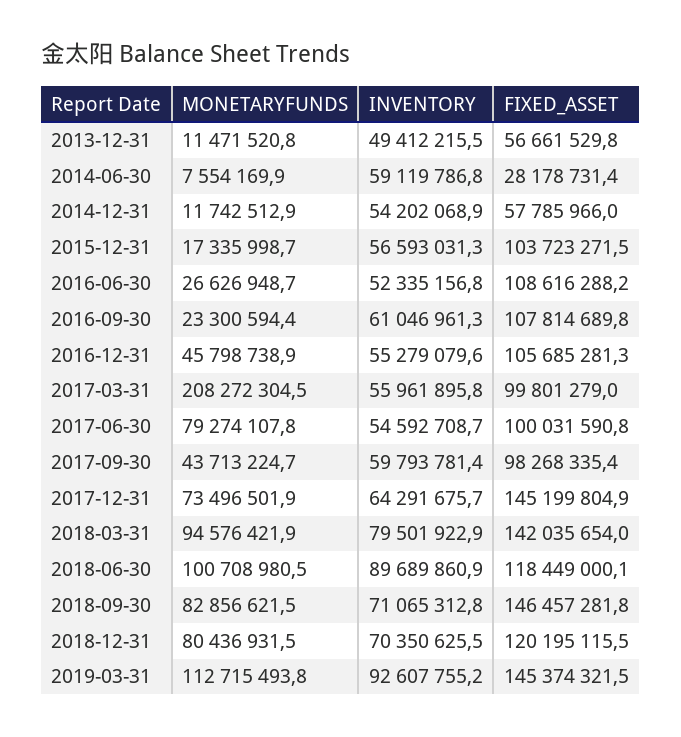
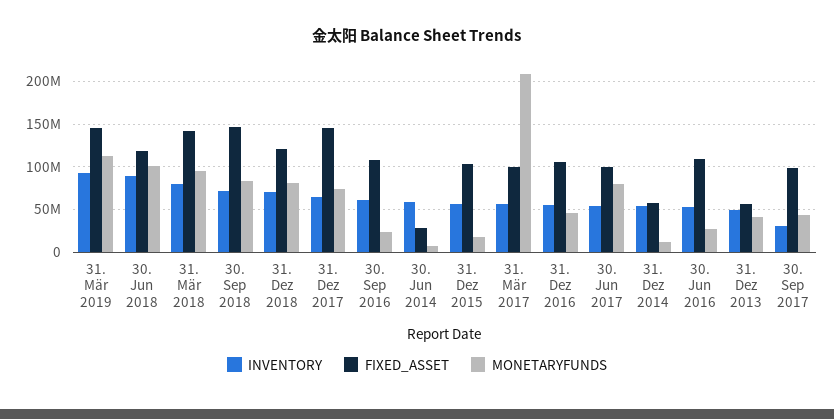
MONETARYFUNDS, 2013-12-31: 11471520.8 -> 40000000
INVENTORY, 2017-09-30: 59793781.4 -> 30000000

